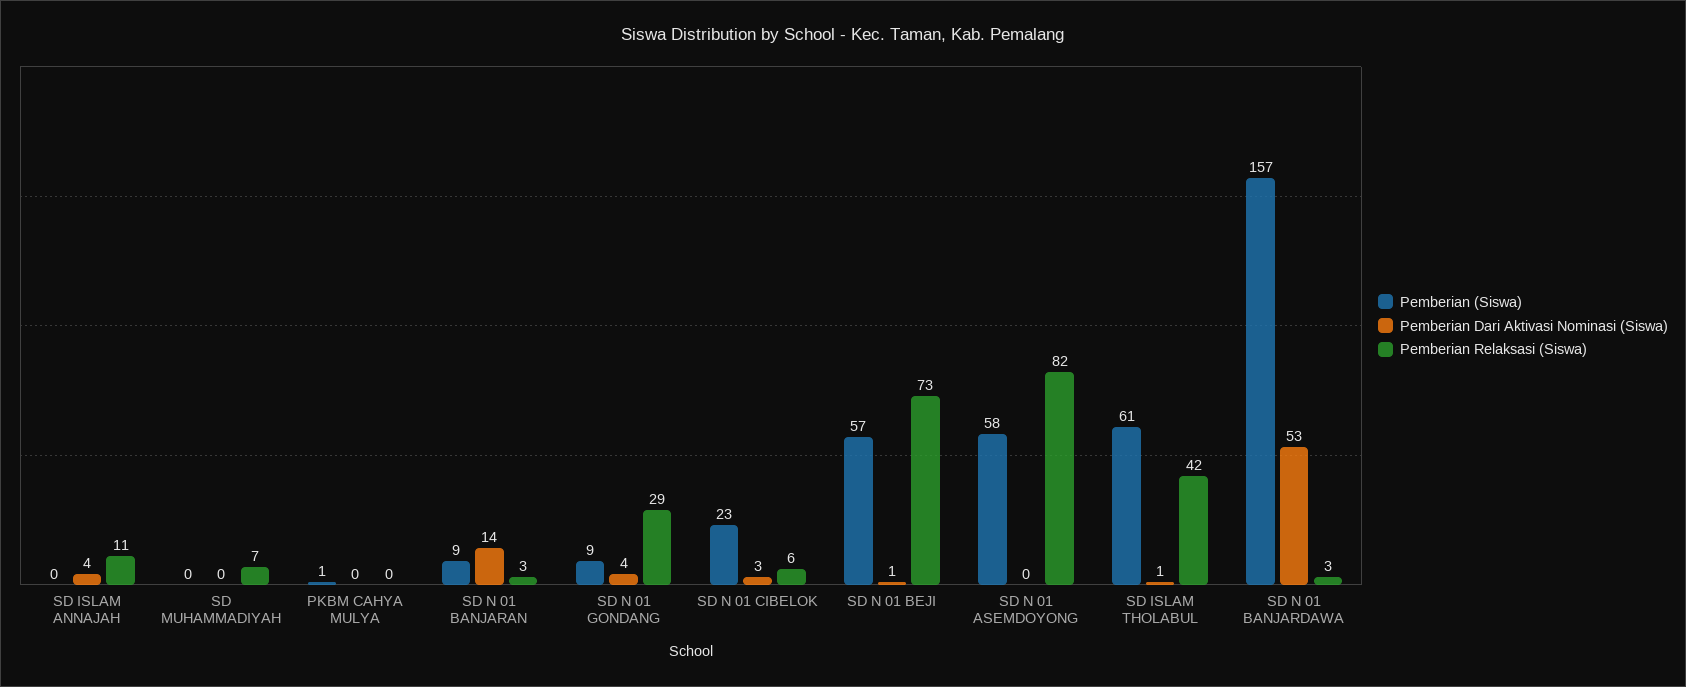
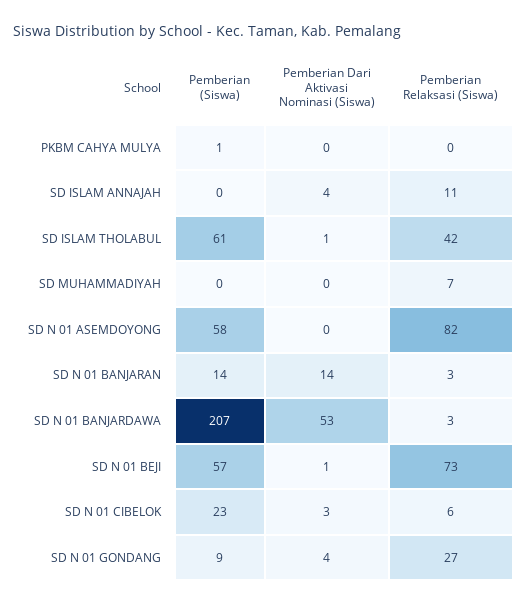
Pemberian (Siswa), SD N 01 BANJARAN: 9 -> 14
Pemberian Relaksasi (Siswa), SD N 01 GONDANG: 29 -> 27
Pemberian (Siswa), SD N 01 BANJARDAWA: 157 -> 207

